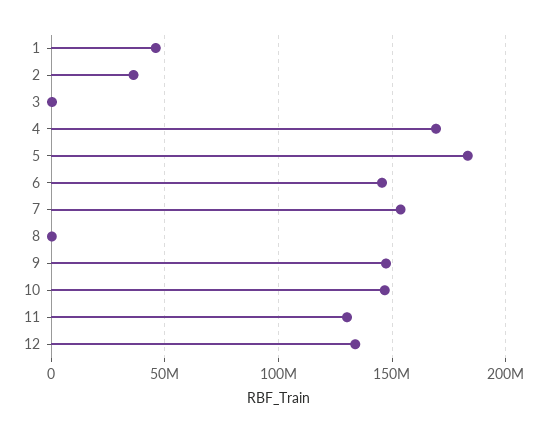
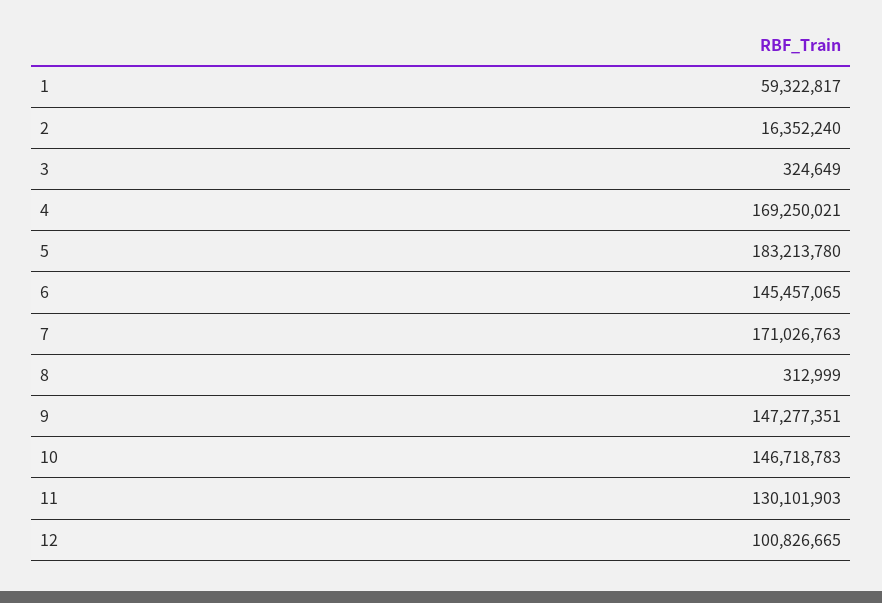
1: 45000000 -> 59322817
2: 35000000 -> 16352240
7: 155000000 -> 171026763
12: 135000000 -> 100826665

